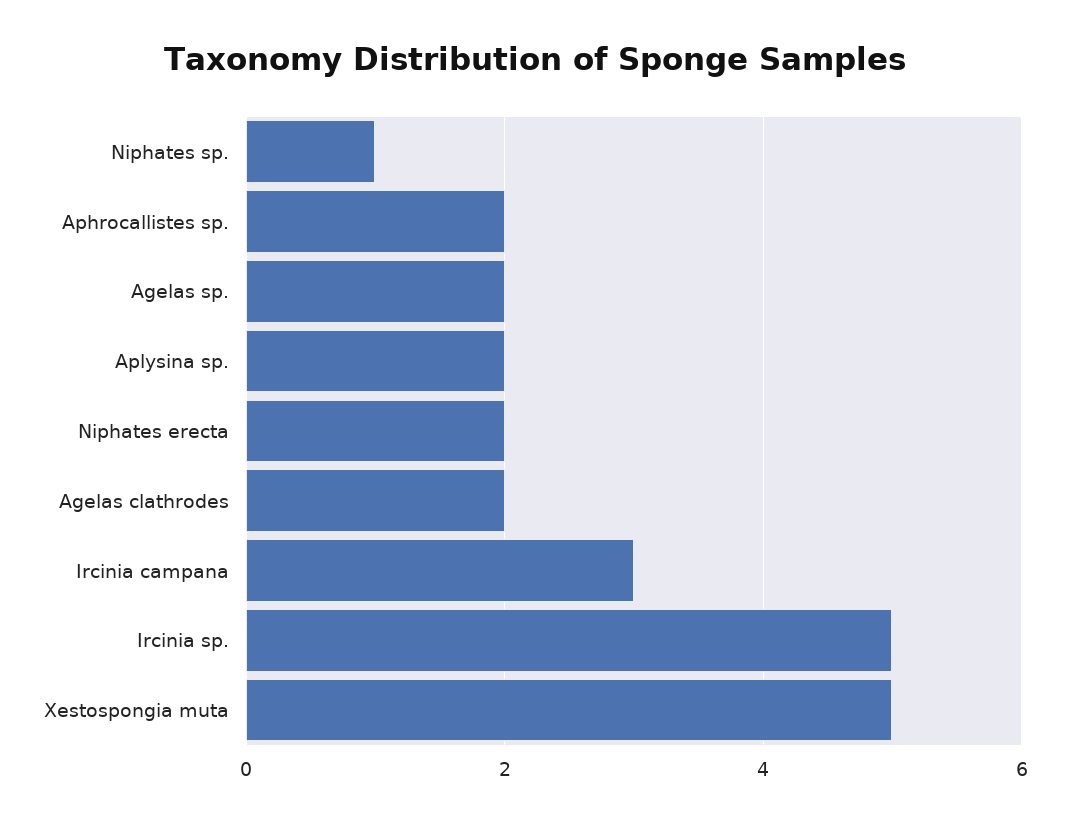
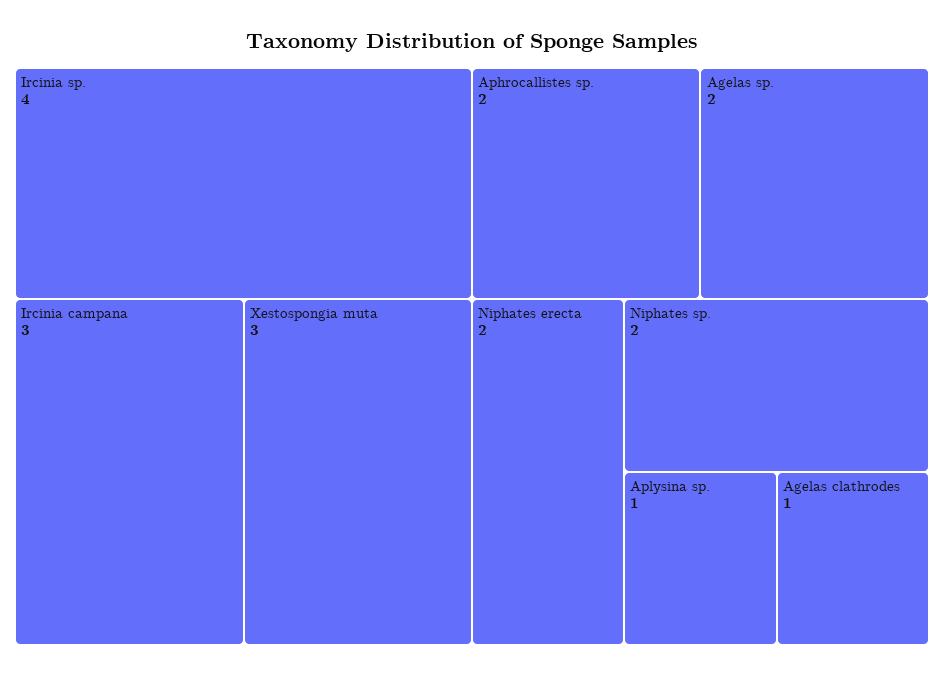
Niphates sp.: 1 -> 2
Aplysina sp.: 2 -> 1
Agelas clathrodes: 2 -> 1
Ircinia sp.: 5 -> 4
Xestospongia muta: 5 -> 3

